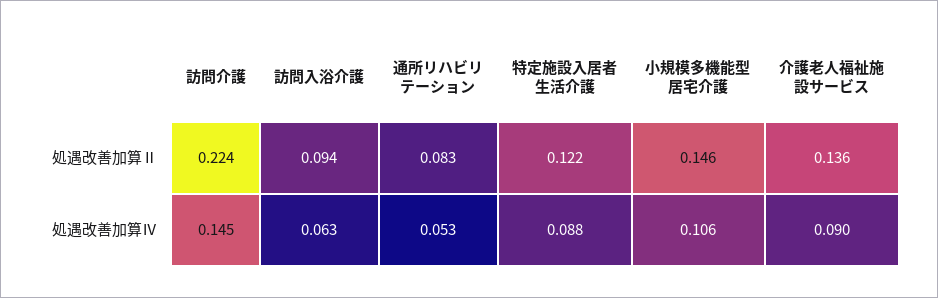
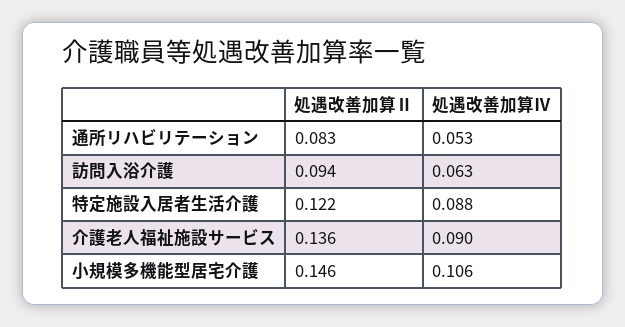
訪問介護, 処遇改善加算Ⅱ: 0.224 -> none
訪問介護, 処遇改善加算Ⅳ: 0.145 -> none

